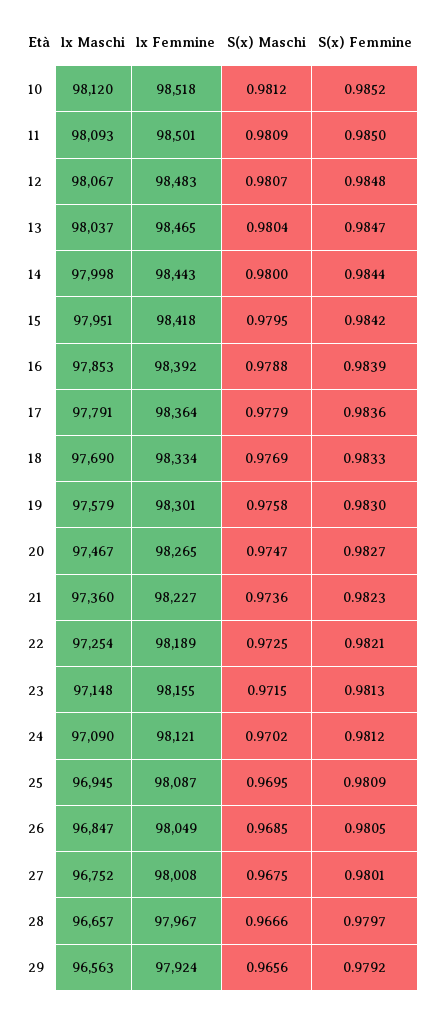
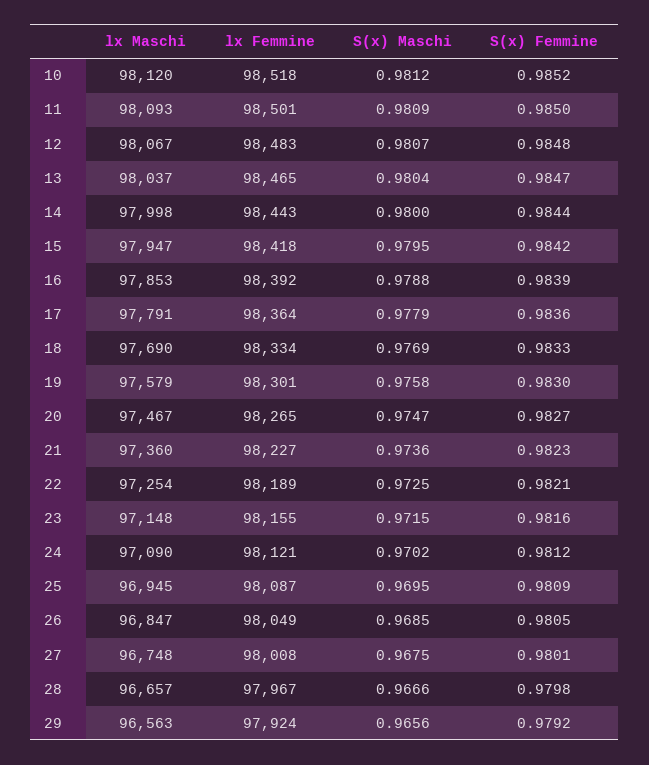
lx Maschi, 15: 97951 -> 97947
S(x) Femmine, 23: 0.9813 -> 0.9816
lx Maschi, 27: 96752 -> 96748
S(x) Femmine, 28: 0.9797 -> 0.9798

